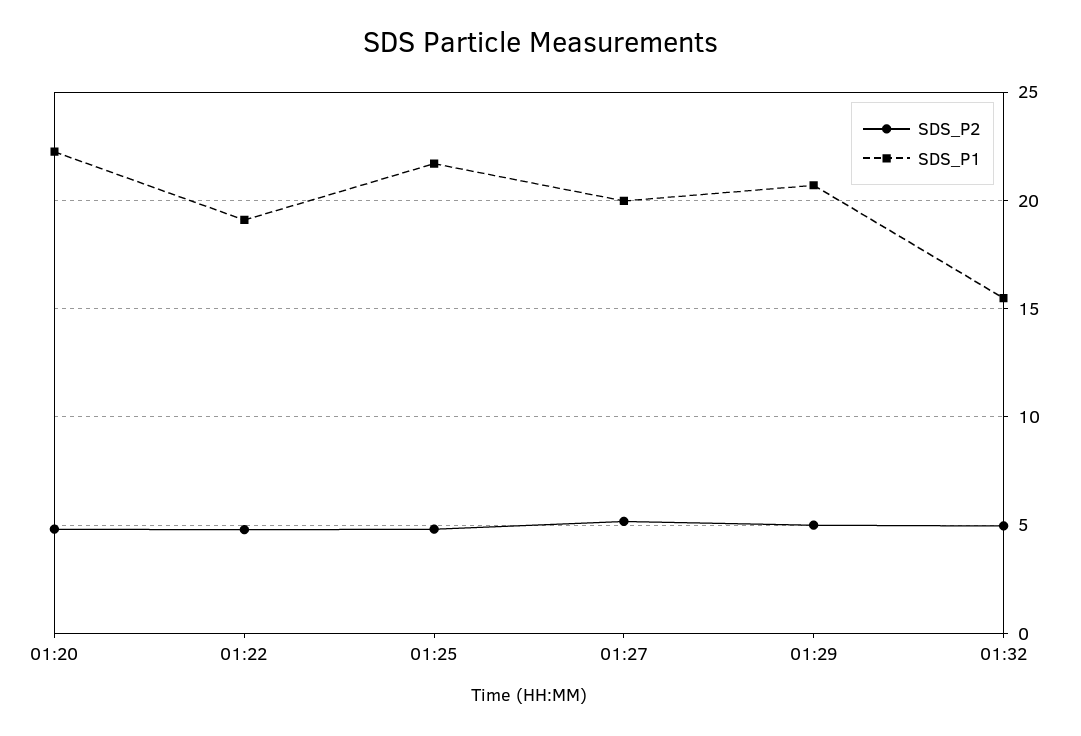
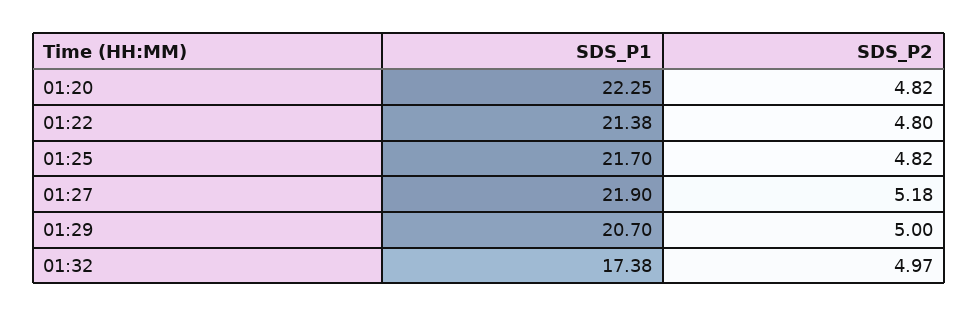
SDS_P1, 01:22: 19 -> 21.38
SDS_P1, 01:27: 20 -> 21.9
SDS_P1, 01:32: 15.5 -> 17.38

